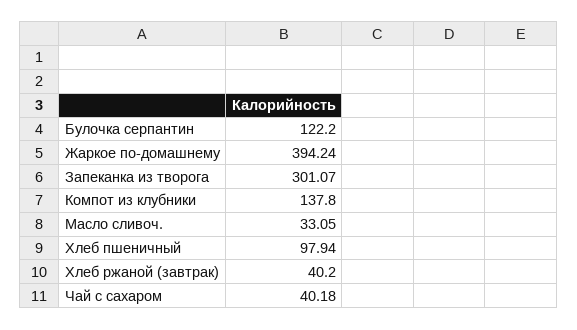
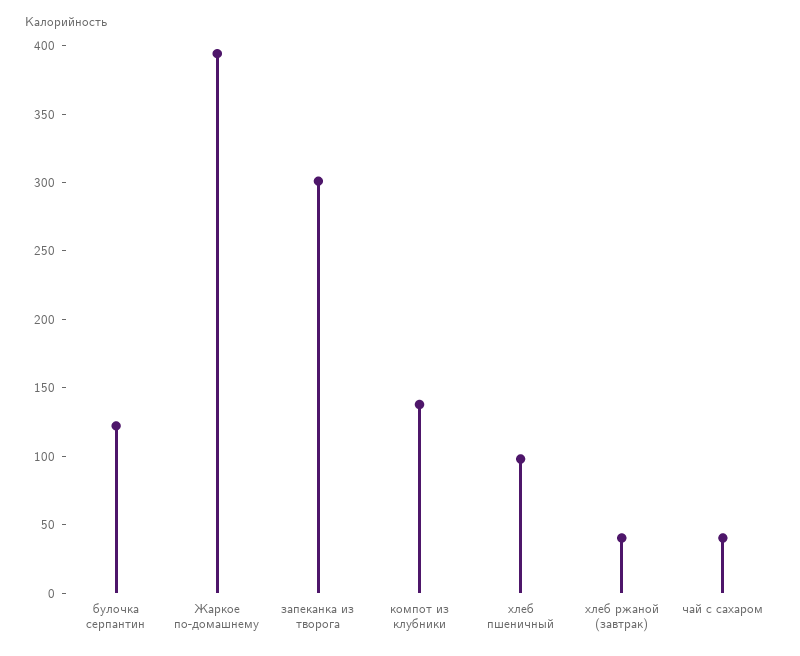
Масло сливоч.: 33.05 -> none

